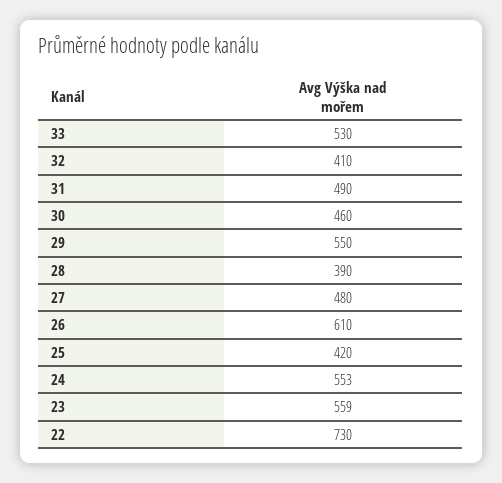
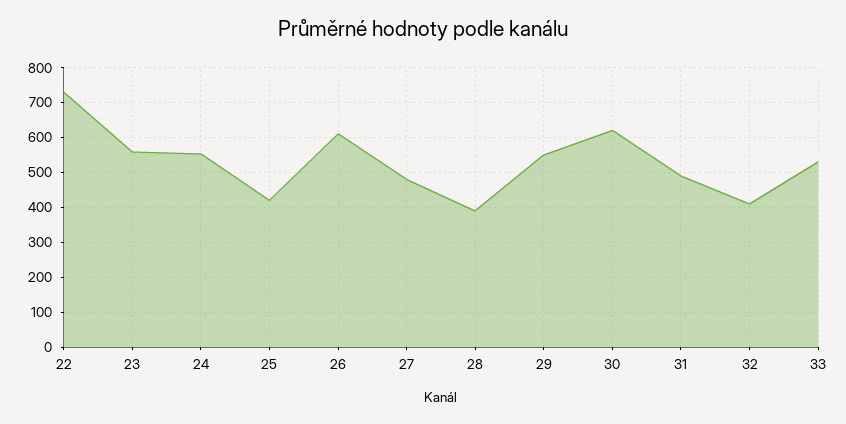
30: 460 -> 620

